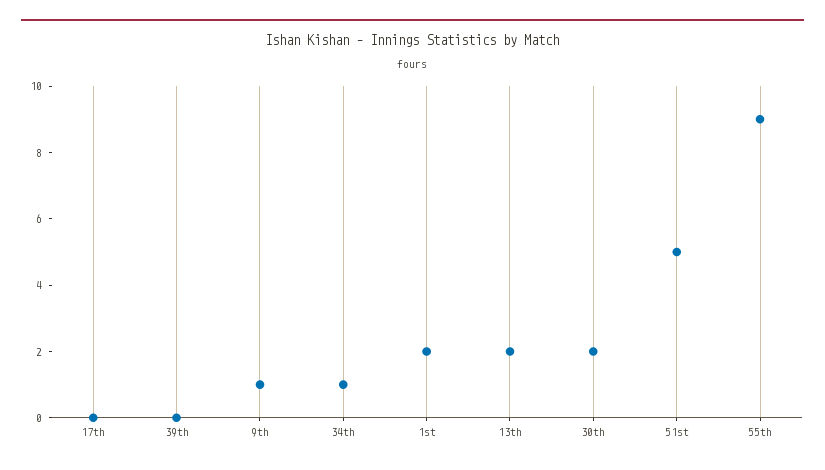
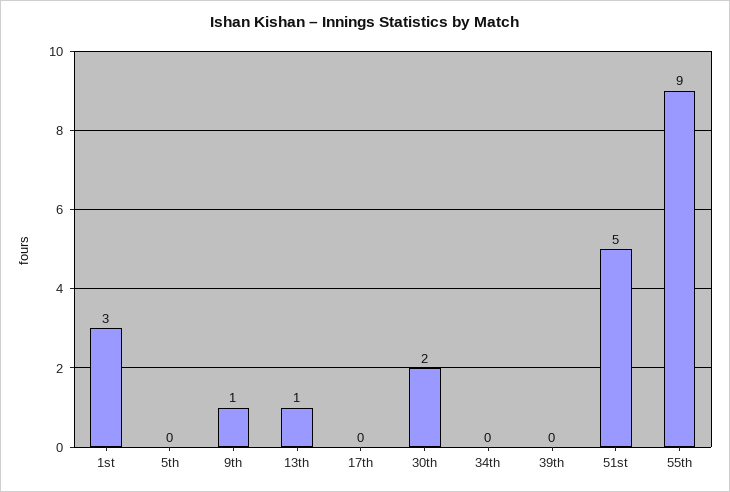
34th: 1 -> 0
1st: 2 -> 3
13th: 2 -> 1
5th: none -> 0

